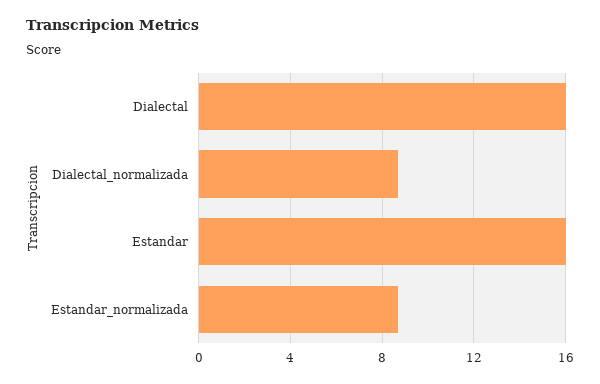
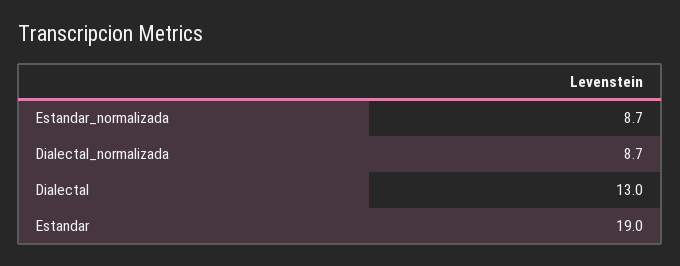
Dialectal: 16 -> 13
Estandar: 16 -> 19

